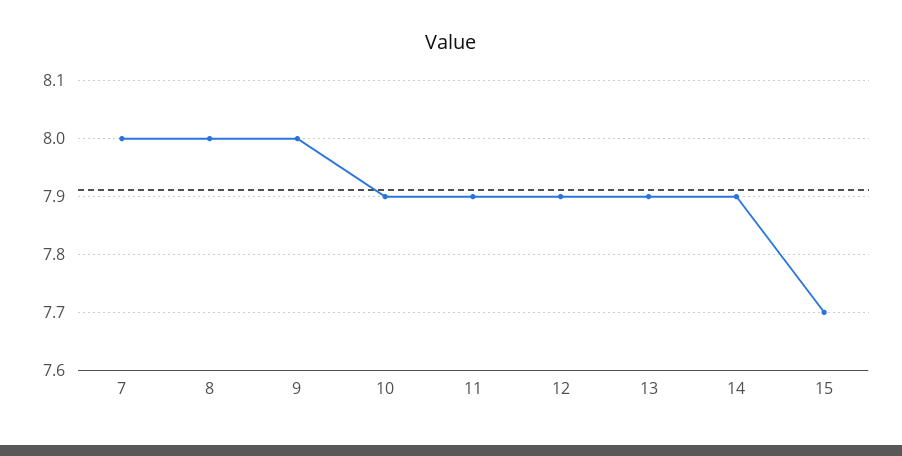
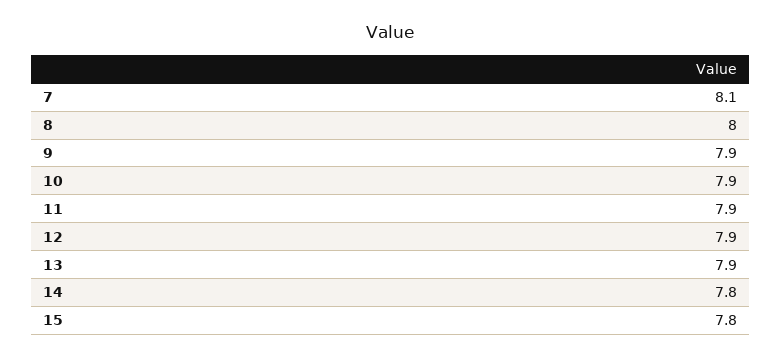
7: 8 -> 8.1
9: 8 -> 7.9
14: 7.9 -> 7.8
15: 7.7 -> 7.8

